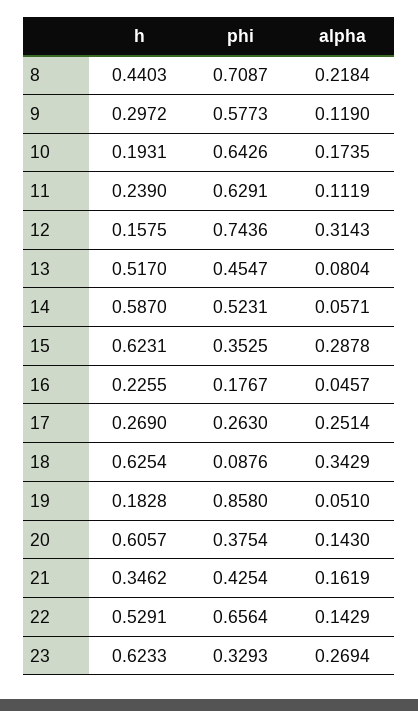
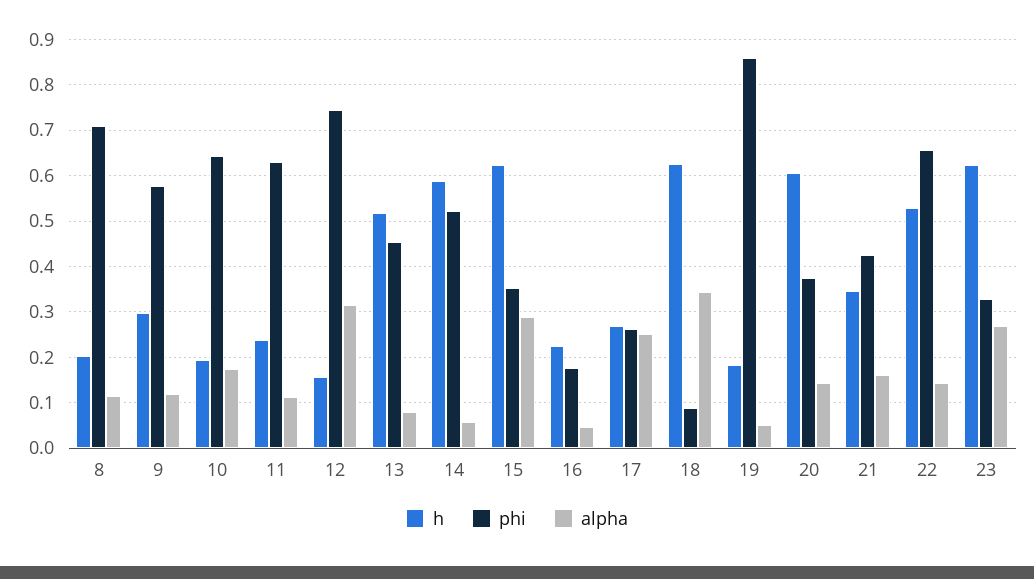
h, 8: 0.4403 -> 0.2
alpha, 8: 0.2184 -> 0.12

